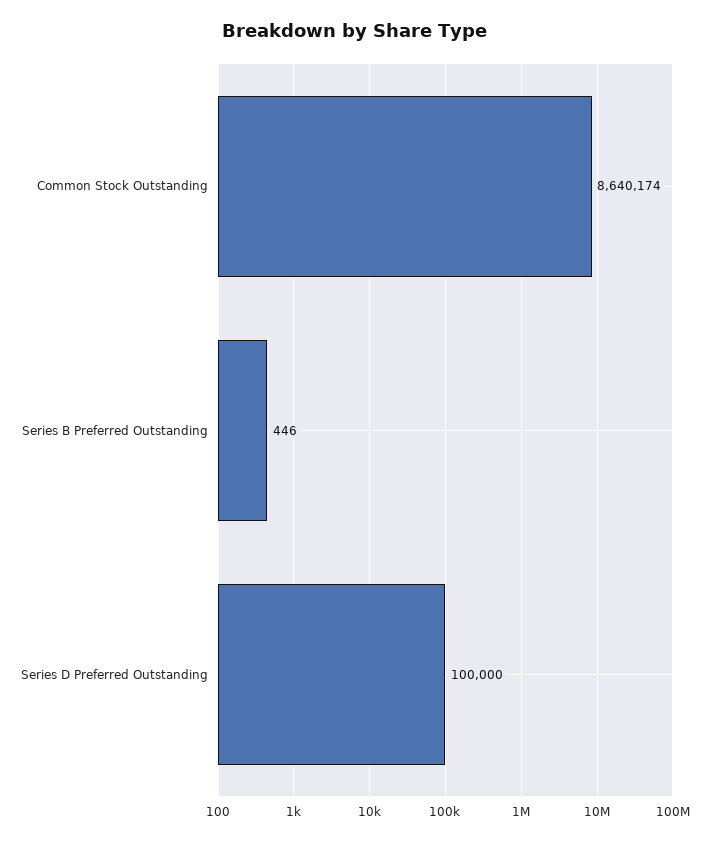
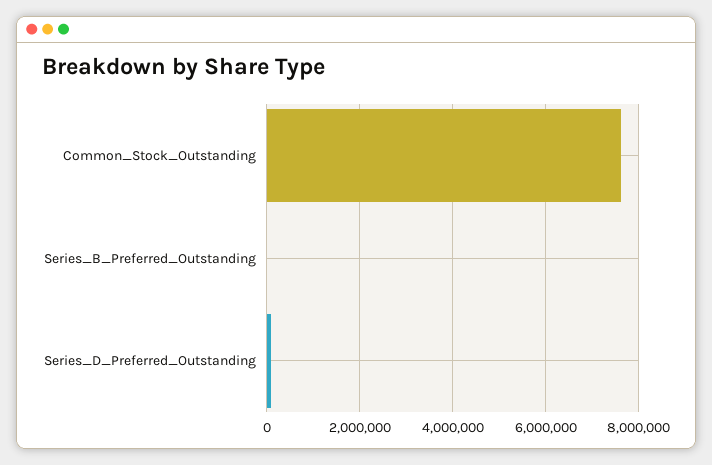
Common Stock Outstanding: 8640174 -> 7600000

